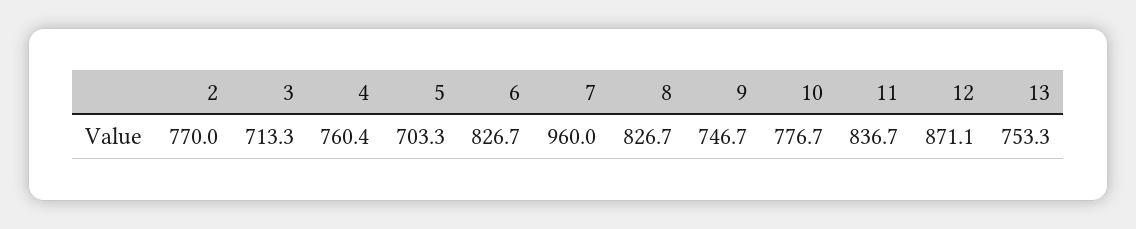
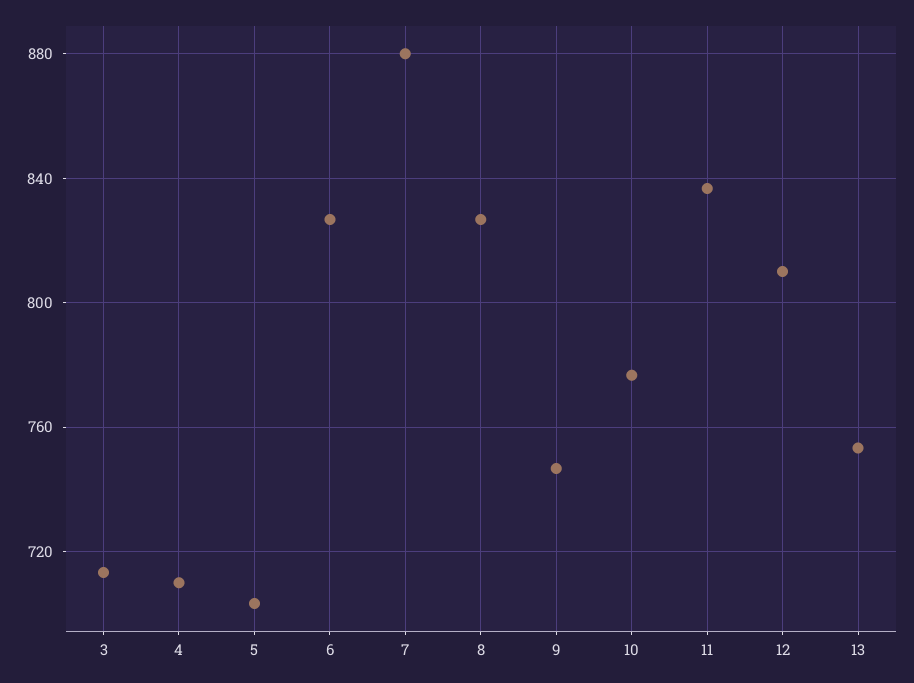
2: 770 -> none
4: 760.4 -> 710
7: 960 -> 880
12: 871.1 -> 810

